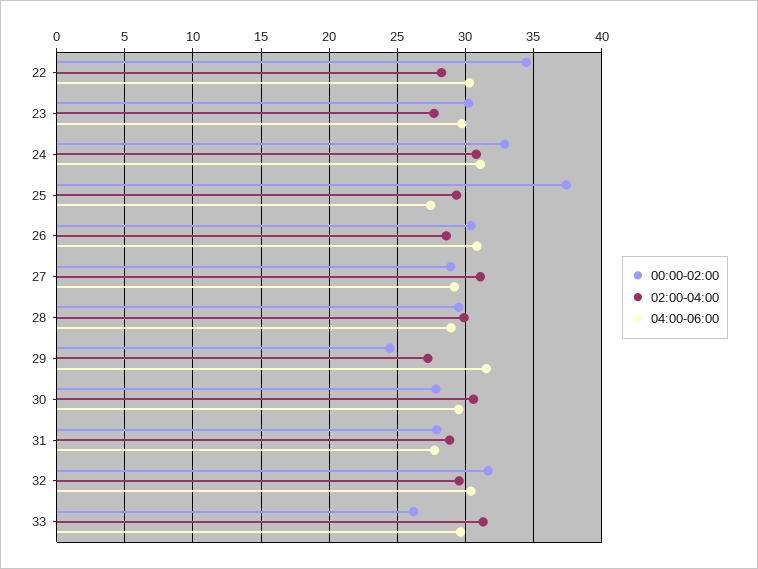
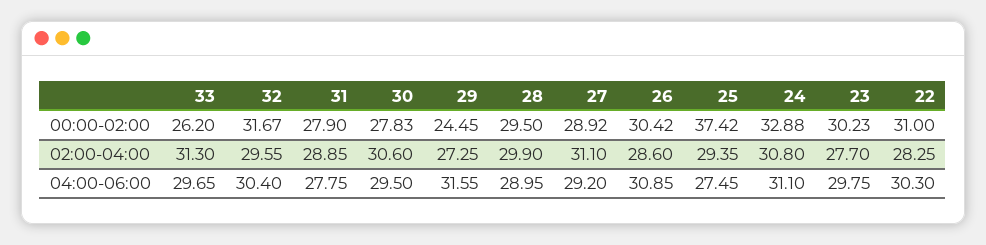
00:00-02:00, 22: 34.5 -> 31

